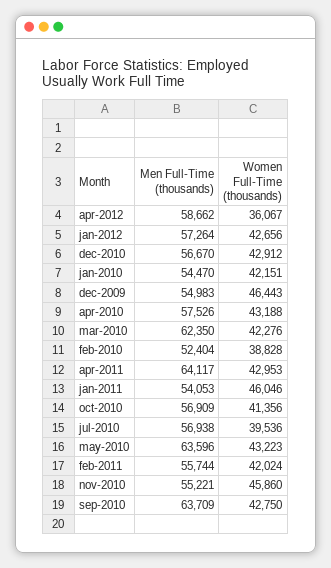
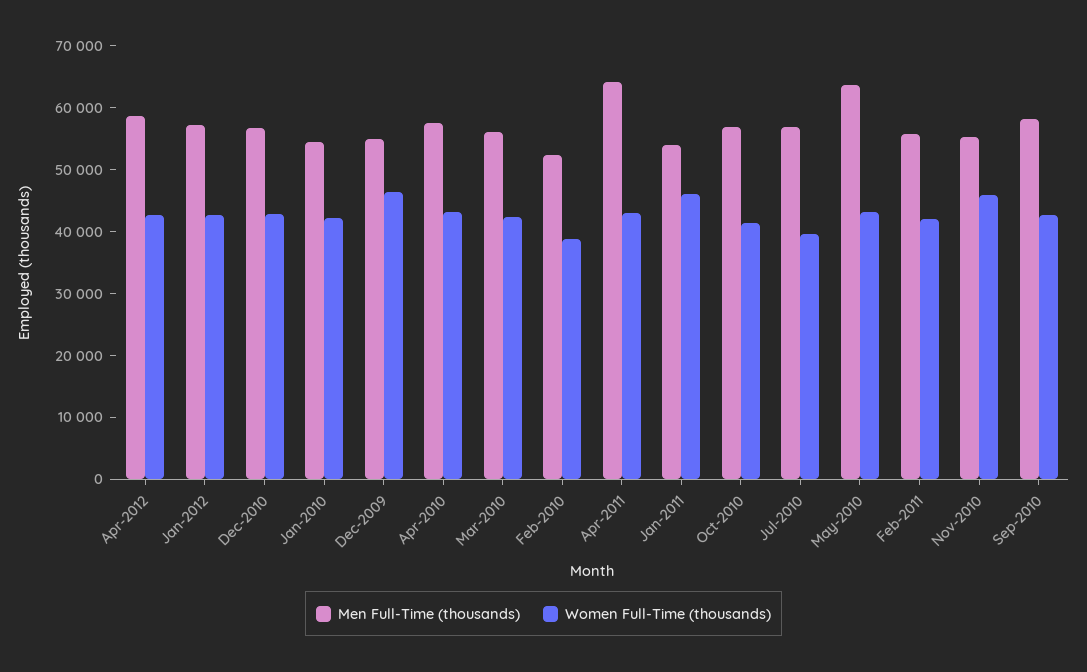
Women Full-Time (thousands), apr-2012: 36067 -> 42000
Men Full-Time (thousands), mar-2010: 62350 -> 56000
Men Full-Time (thousands), sep-2010: 63709 -> 58000

